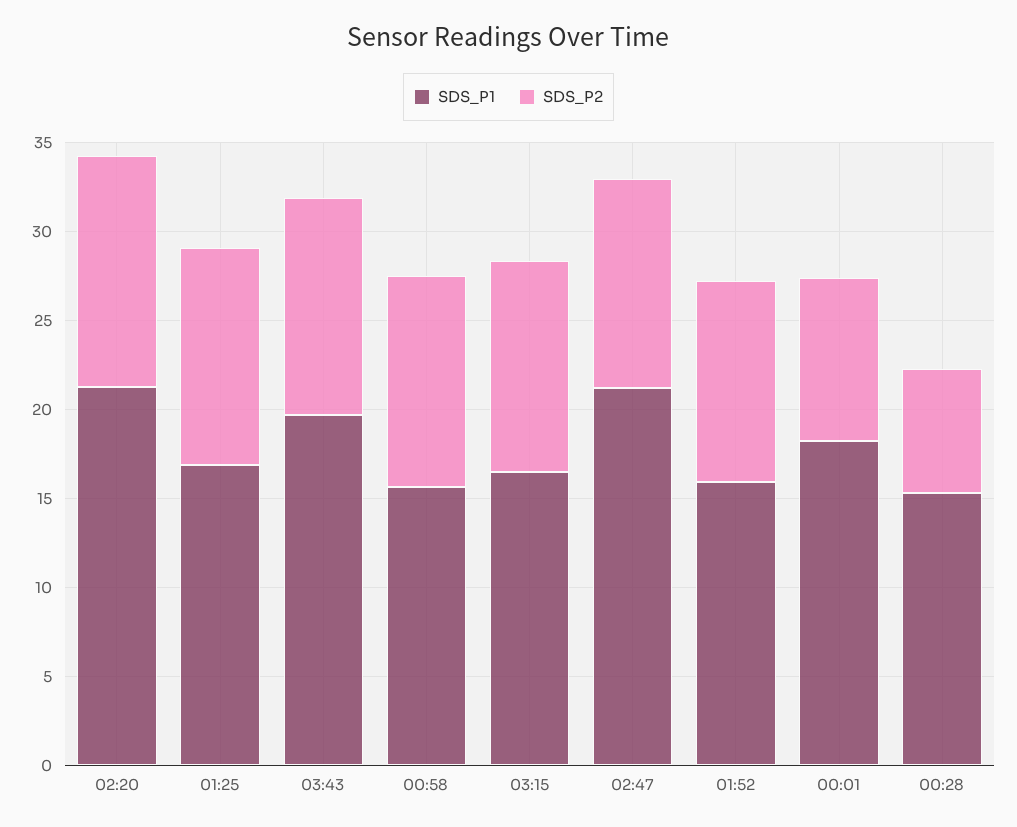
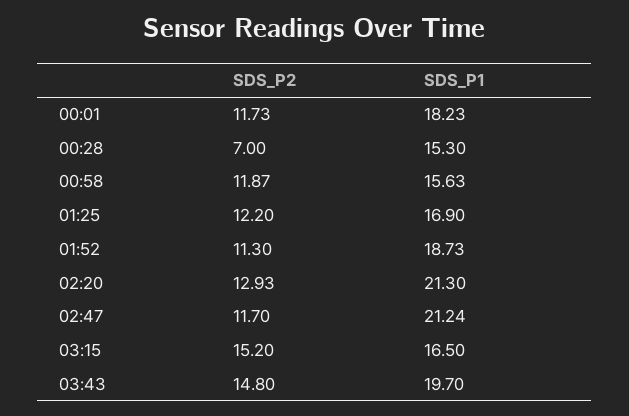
SDS_P2, 03:43: 12 -> 14.8
SDS_P2, 03:15: 12 -> 15.2
SDS_P1, 01:52: 16 -> 18.73
SDS_P2, 00:01: 9 -> 11.73

